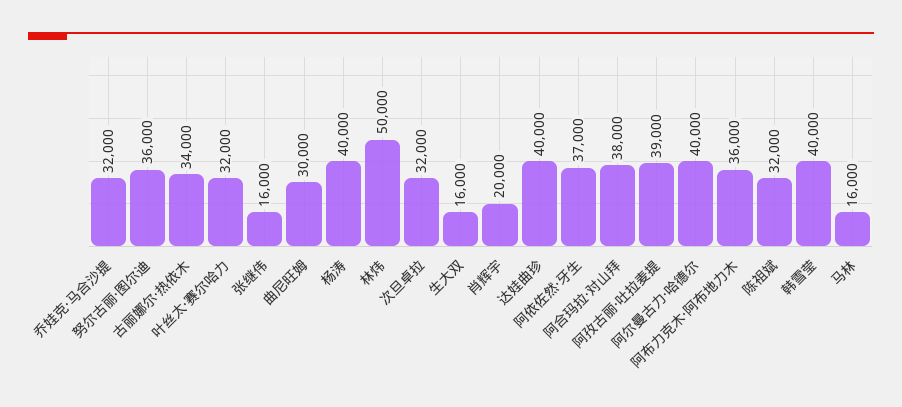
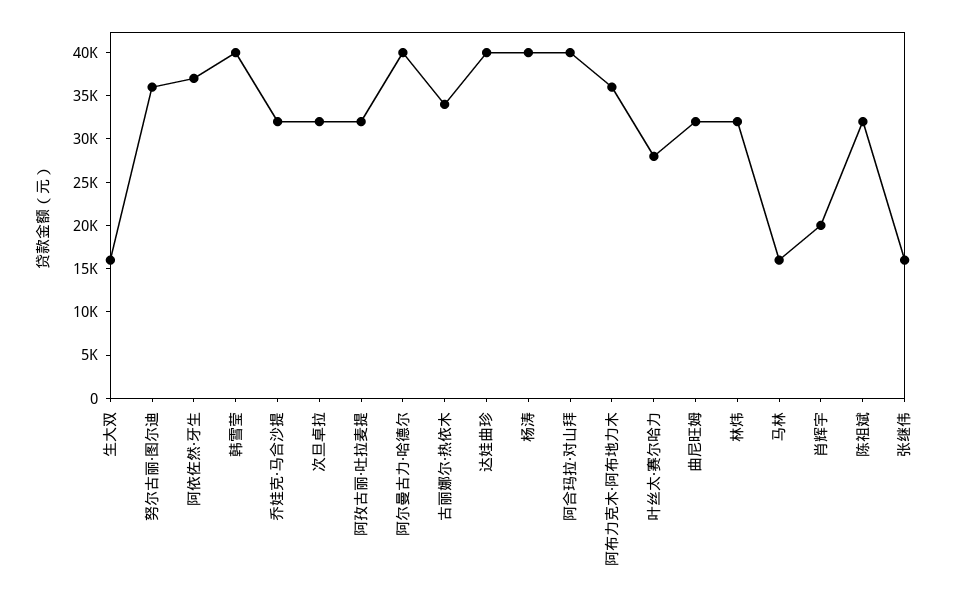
叶丝太·赛尔哈力: 32000 -> 28000
曲尼旺姆: 30000 -> 32000
林炜: 50000 -> 32000
阿合玛拉·对山拜: 38000 -> 40000
阿孜古丽·吐拉麦提: 39000 -> 32000

